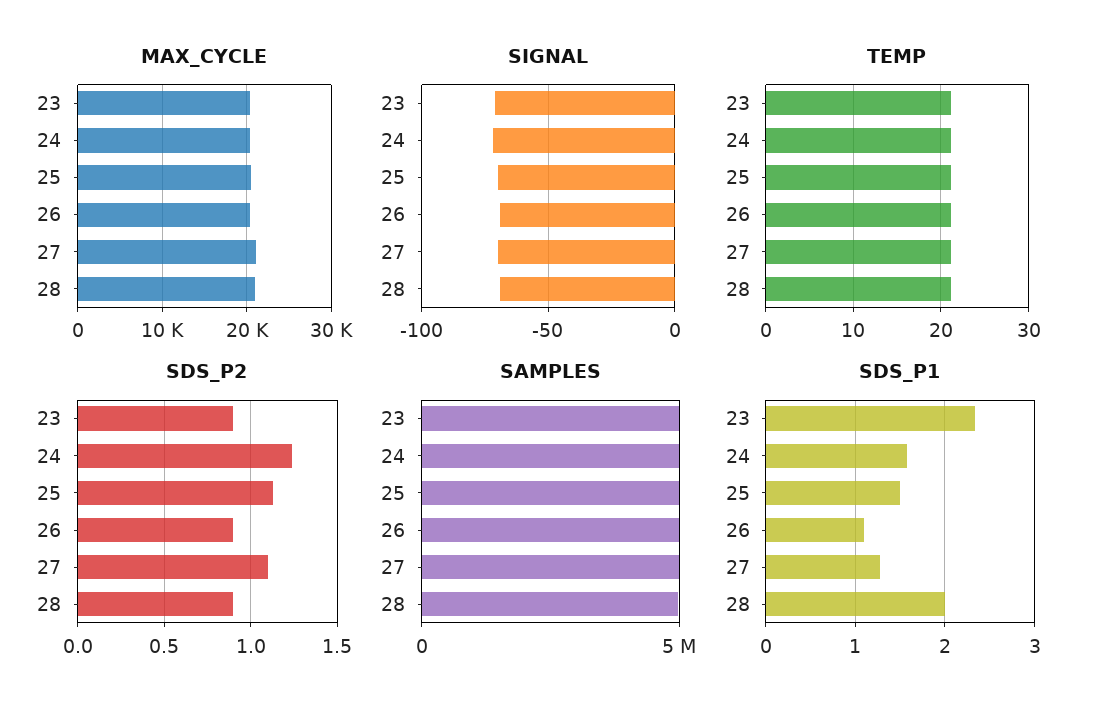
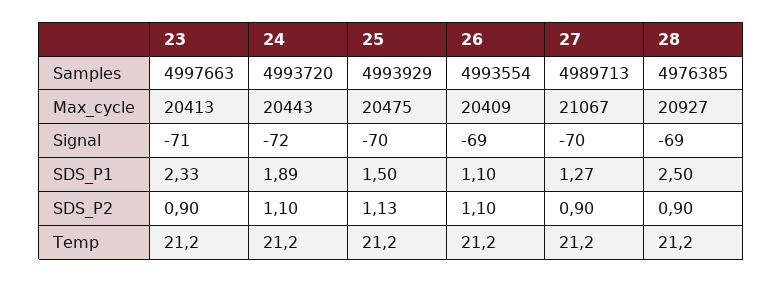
SDS_P2, 24: 1.25 -> 1.1
SDS_P2, 26: 0.9 -> 1.1
SDS_P2, 27: 1.1 -> 0.9
SDS_P1, 24: 1.6 -> 1.89
SDS_P1, 28: 2 -> 2.5

